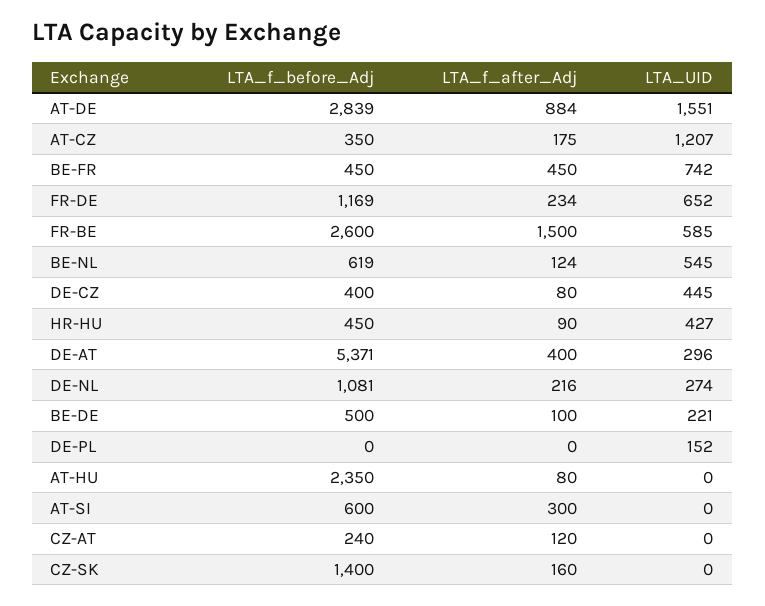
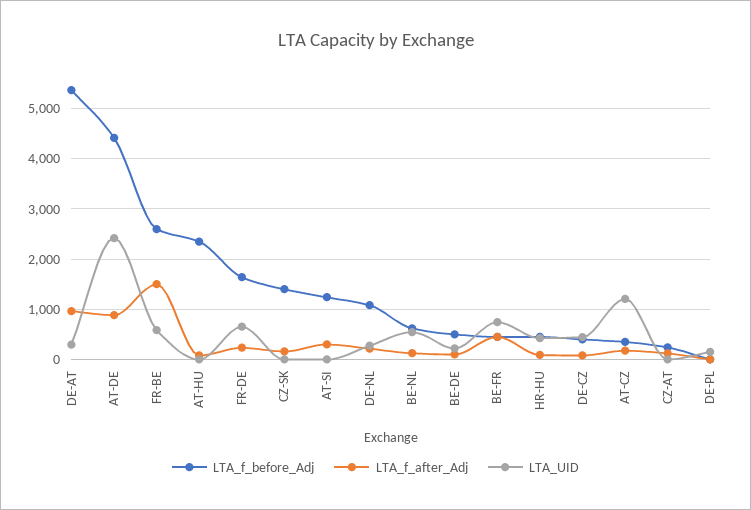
LTA_f_before_Adj, AT-DE: 2839 -> 4400
LTA_UID, AT-DE: 1551 -> 2400
LTA_f_before_Adj, FR-DE: 1169 -> 1600
LTA_f_after_Adj, DE-AT: 400 -> 1000
LTA_f_before_Adj, AT-SI: 600 -> 1200

